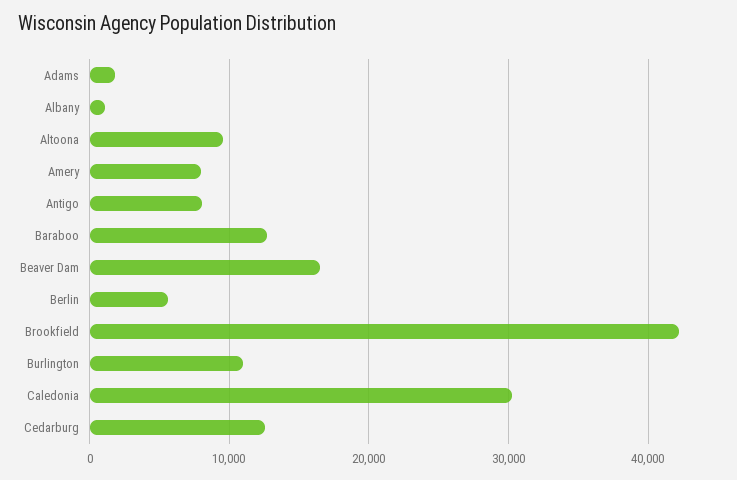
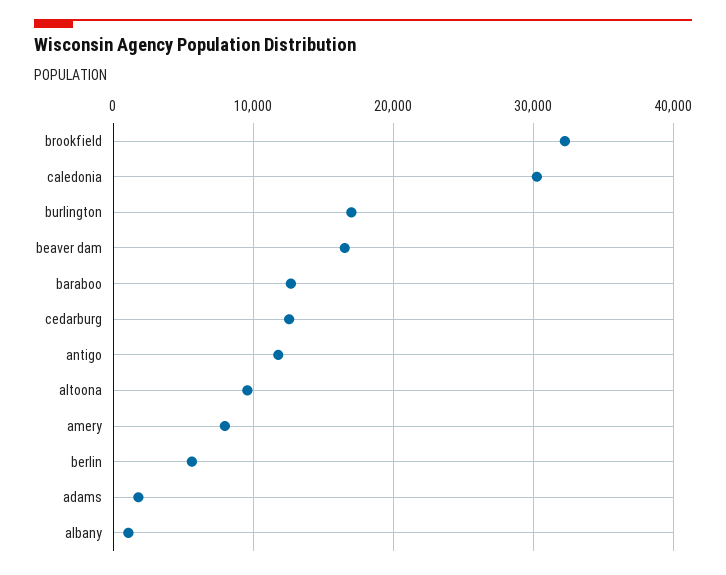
Antigo: 8000 -> 12000
Brookfield: 42000 -> 32000
Burlington: 11000 -> 17000

